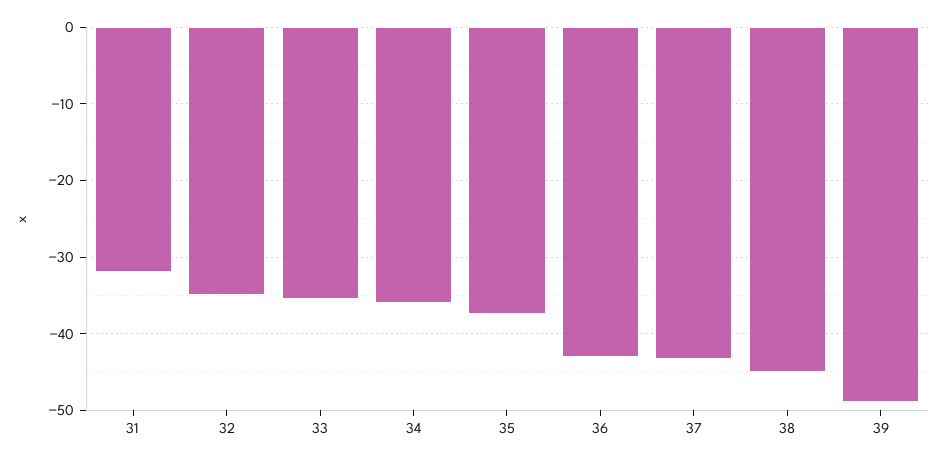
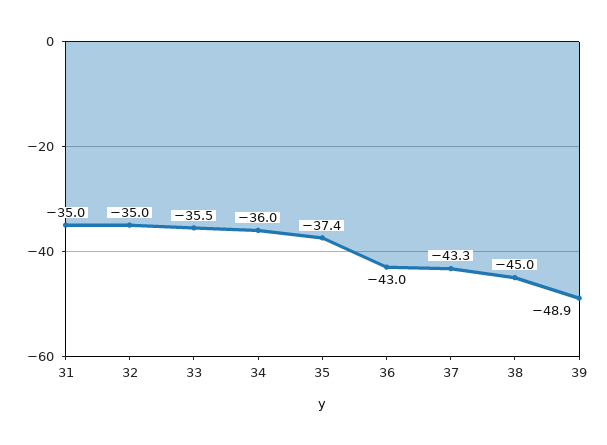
31: -32 -> -35

